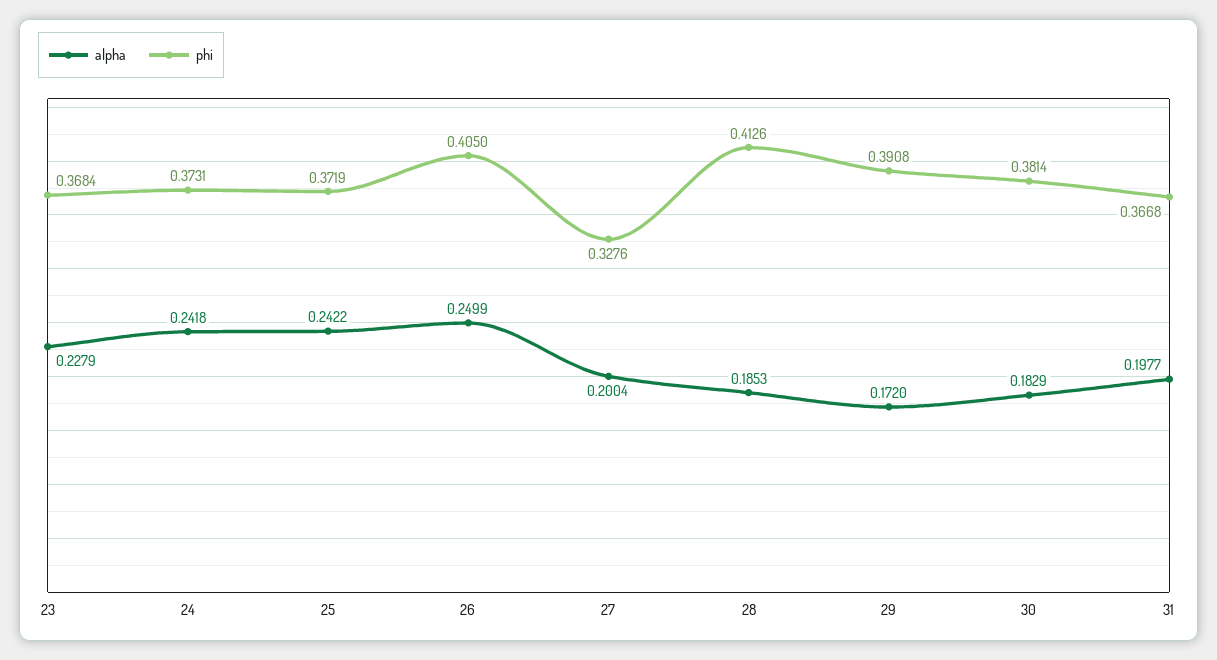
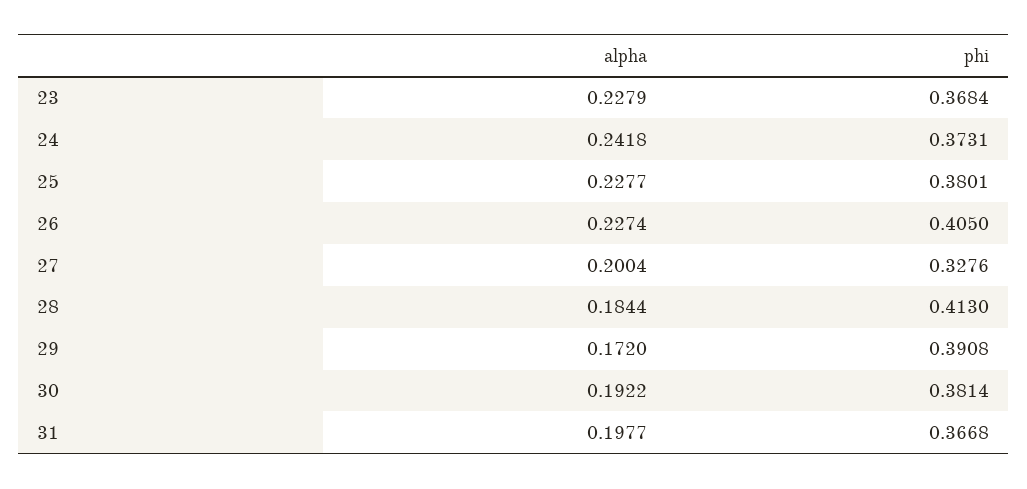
alpha, 25: 0.2422 -> 0.2277
phi, 25: 0.3719 -> 0.3801
alpha, 26: 0.2499 -> 0.2274
alpha, 28: 0.1853 -> 0.1844
phi, 28: 0.4126 -> 0.413
alpha, 30: 0.1829 -> 0.1922

